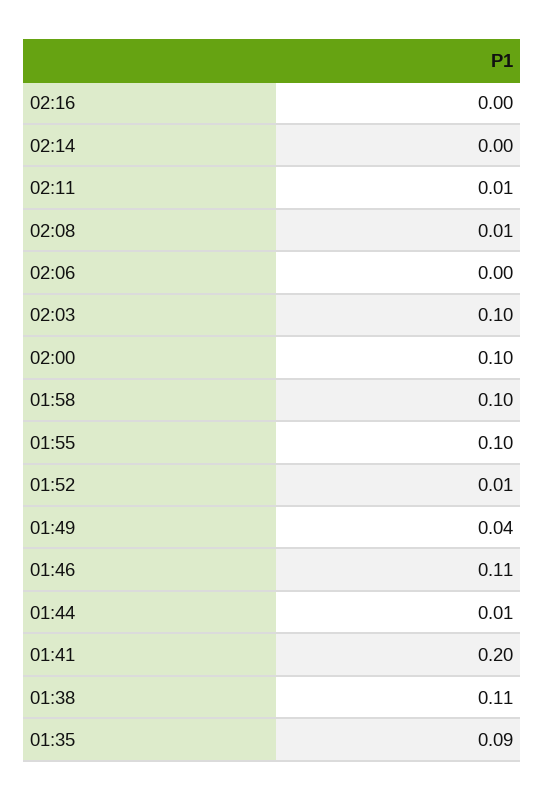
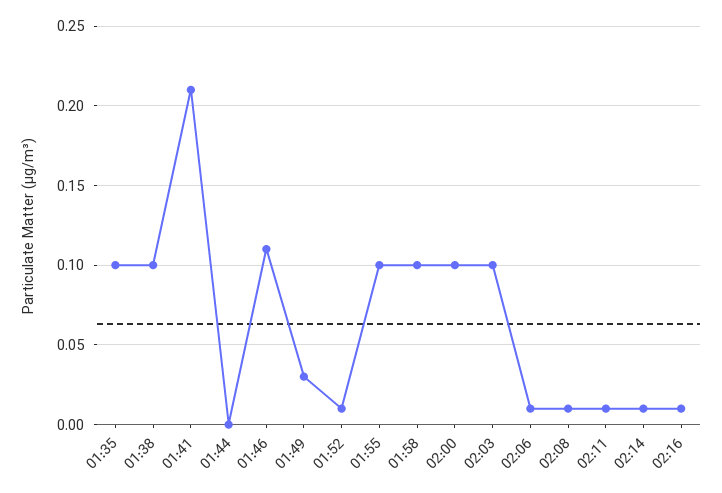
02:16: 0 -> 0.01
02:14: 0 -> 0.01
02:06: 0 -> 0.01
01:49: 0.04 -> 0.03
01:44: 0.01 -> 0
01:41: 0.2 -> 0.21
01:38: 0.11 -> 0.1
01:35: 0.09 -> 0.1

